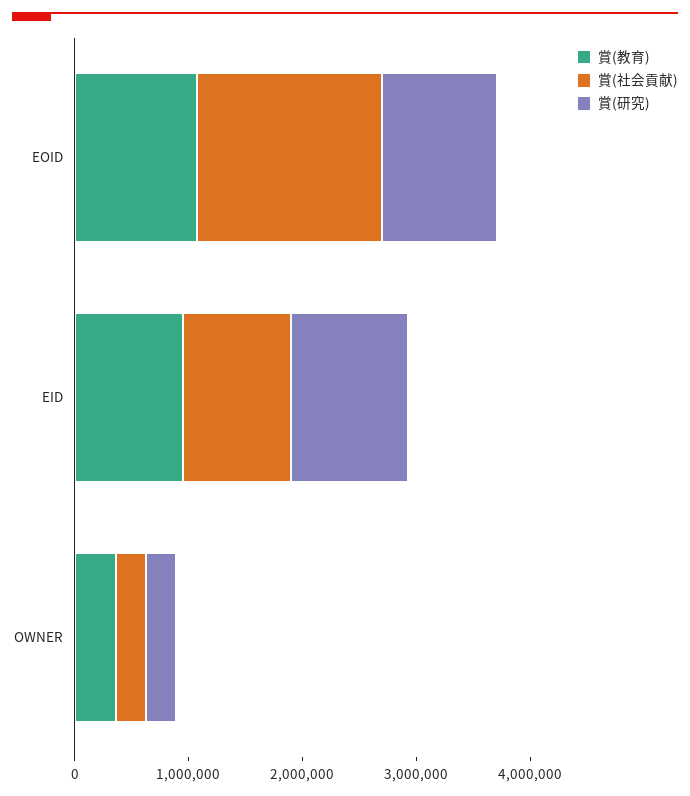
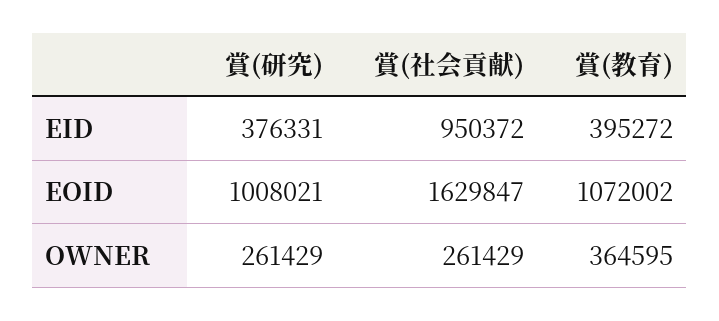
賞(教育), EID: 1000000 -> 395272
賞(研究), EID: 1000000 -> 376331

